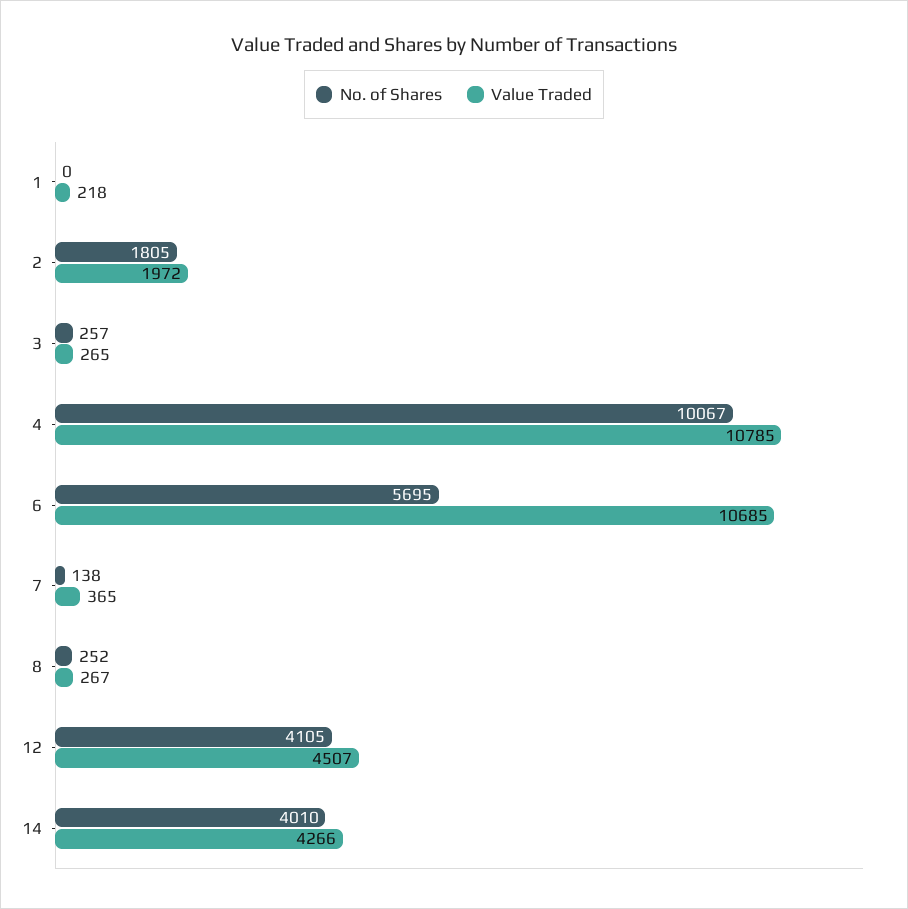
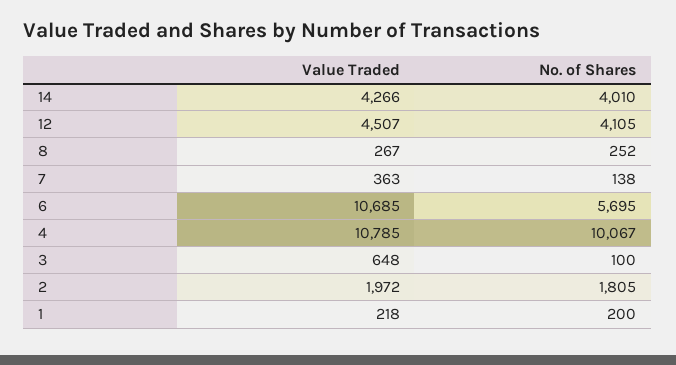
No. of Shares, 1: 0 -> 200
No. of Shares, 3: 257 -> 100
Value Traded, 3: 265 -> 648
Value Traded, 7: 365 -> 363

